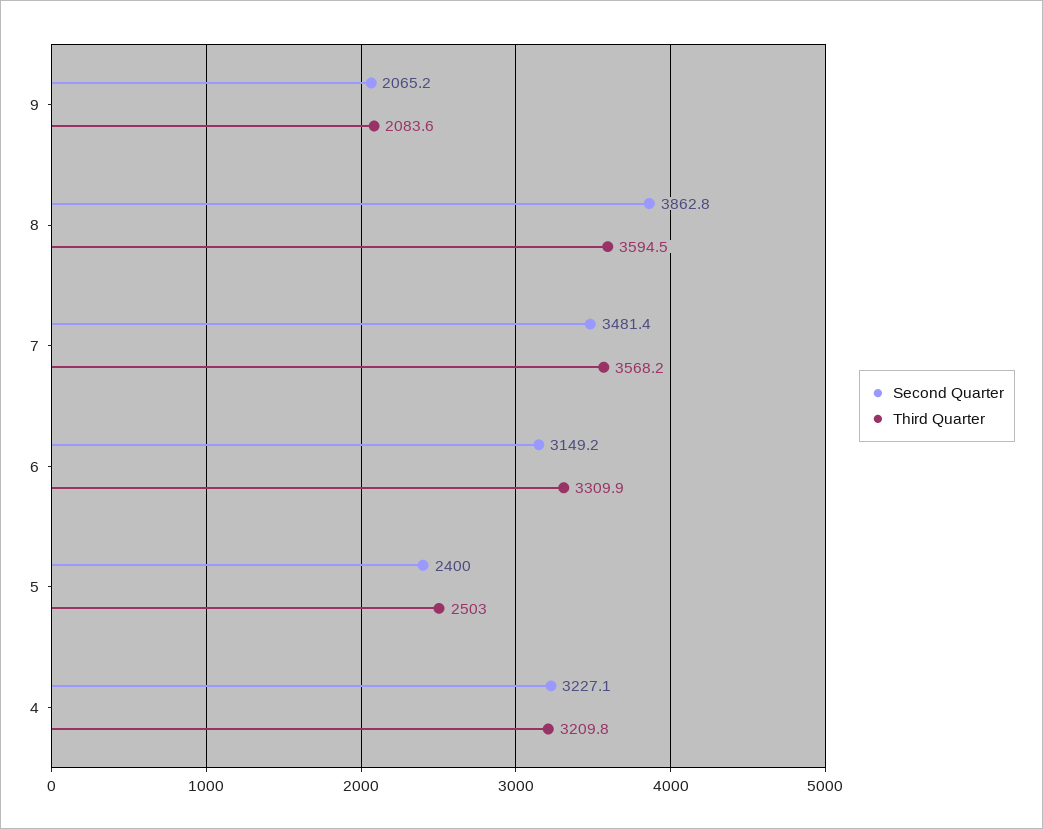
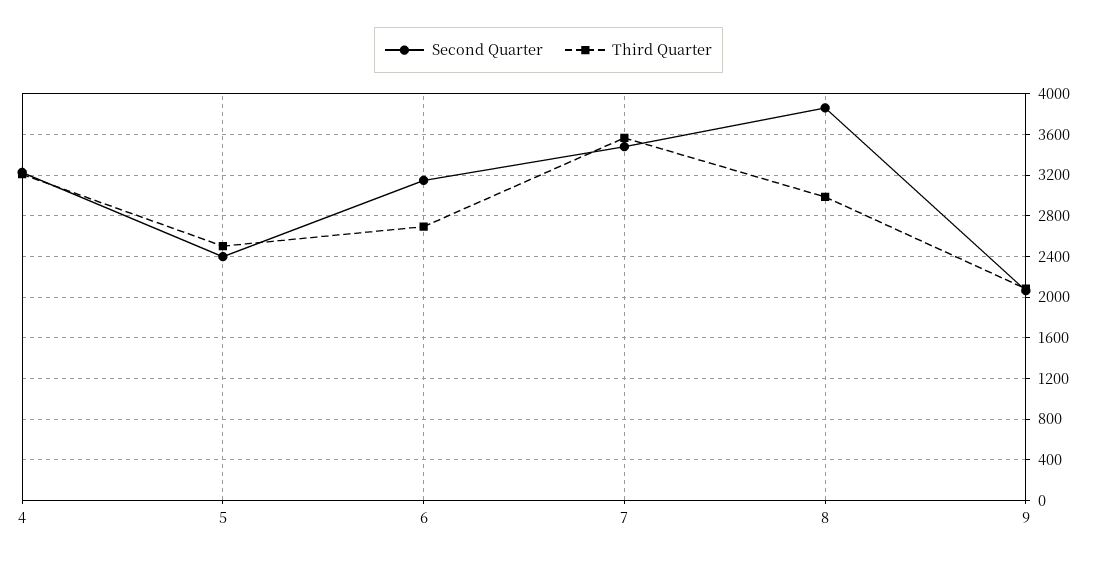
Third Quarter, 8: 3594.5 -> 3000
Third Quarter, 6: 3309.9 -> 2700

